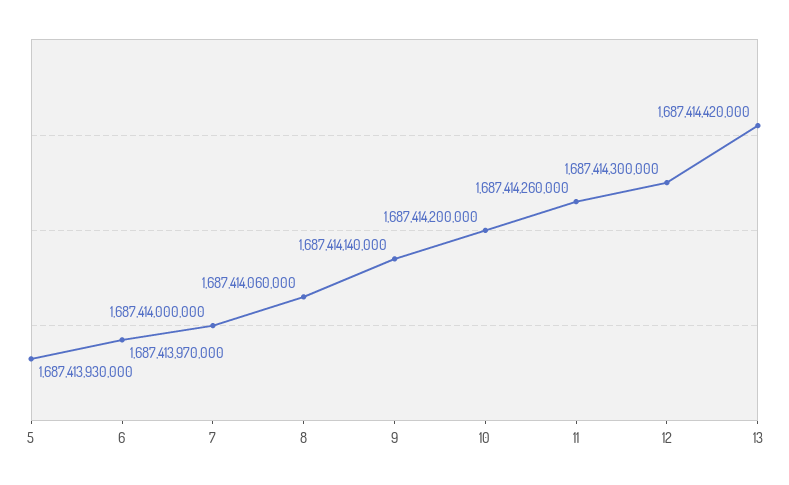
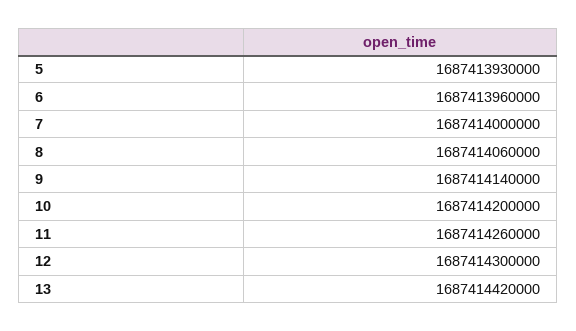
6: 1687413970000 -> 1687413960000

